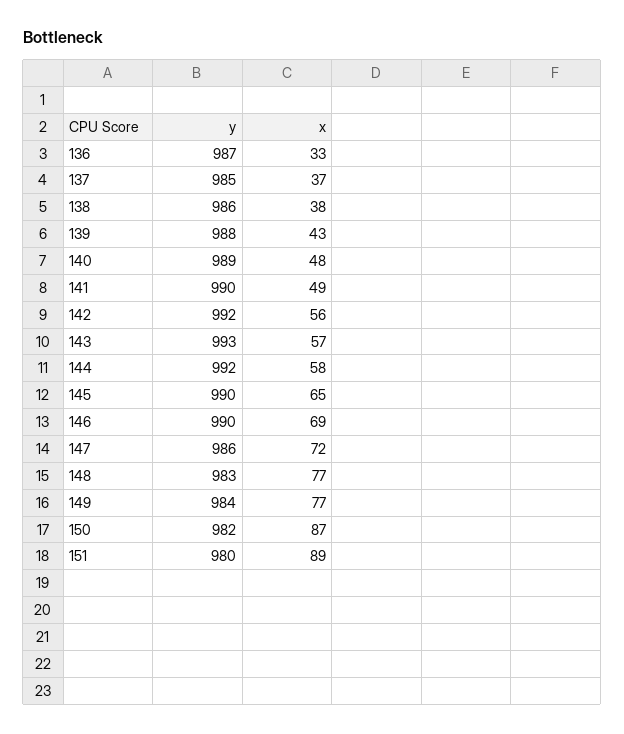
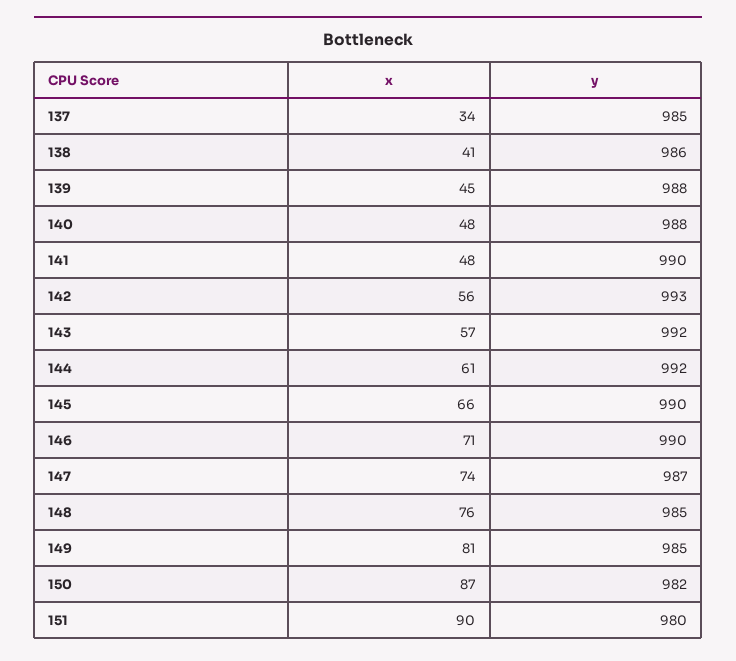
y, 136: 987 -> none
x, 136: 33 -> none
x, 137: 37 -> 34
x, 138: 38 -> 41
x, 139: 43 -> 45
y, 140: 989 -> 988
x, 141: 49 -> 48
y, 142: 992 -> 993
y, 143: 993 -> 992
x, 144: 58 -> 61
x, 145: 65 -> 66
x, 146: 69 -> 71
y, 147: 986 -> 987
x, 147: 72 -> 74
y, 148: 983 -> 985
x, 148: 77 -> 76
y, 149: 984 -> 985
x, 149: 77 -> 81
x, 151: 89 -> 90

